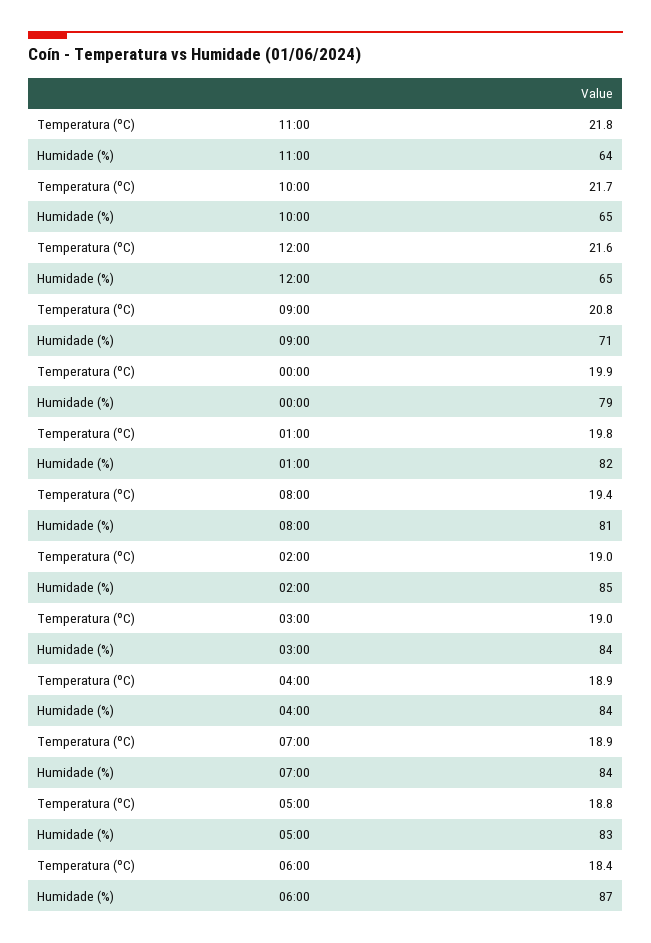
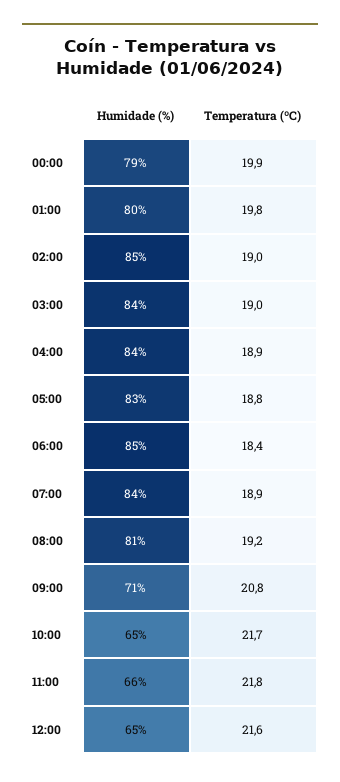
Humidade (%), 11:00: 64 -> 66
Humidade (%), 01:00: 82 -> 80
Temperatura (ºC), 08:00: 19.4 -> 19.2
Humidade (%), 06:00: 87 -> 85

